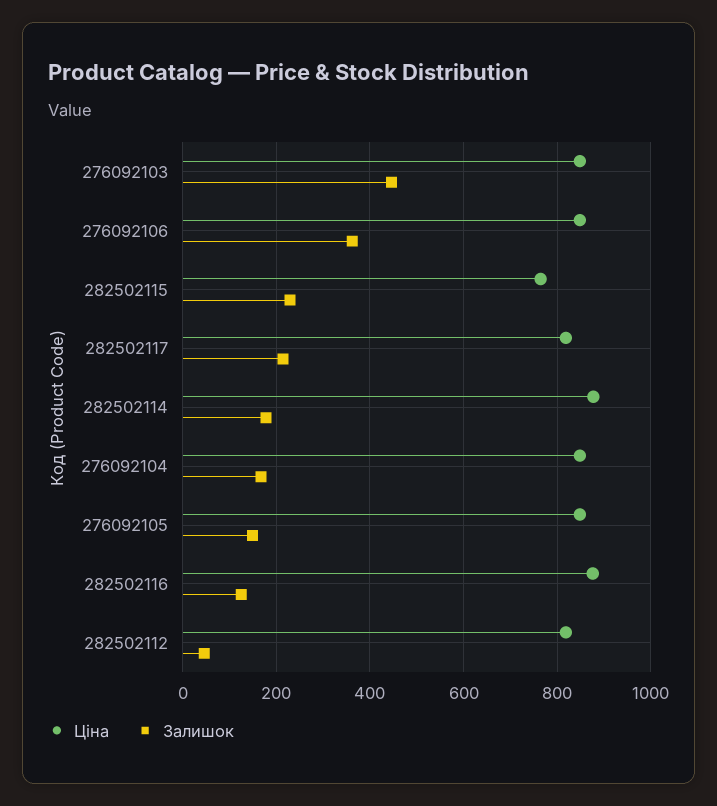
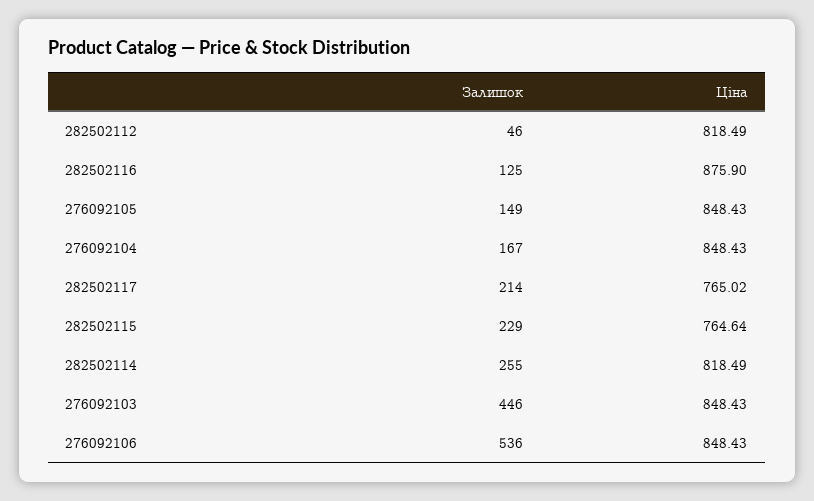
Залишок, 276092106: 360 -> 536
Ціна, 282502117: 820 -> 765.02
Ціна, 282502114: 880 -> 818.49
Залишок, 282502114: 180 -> 255

